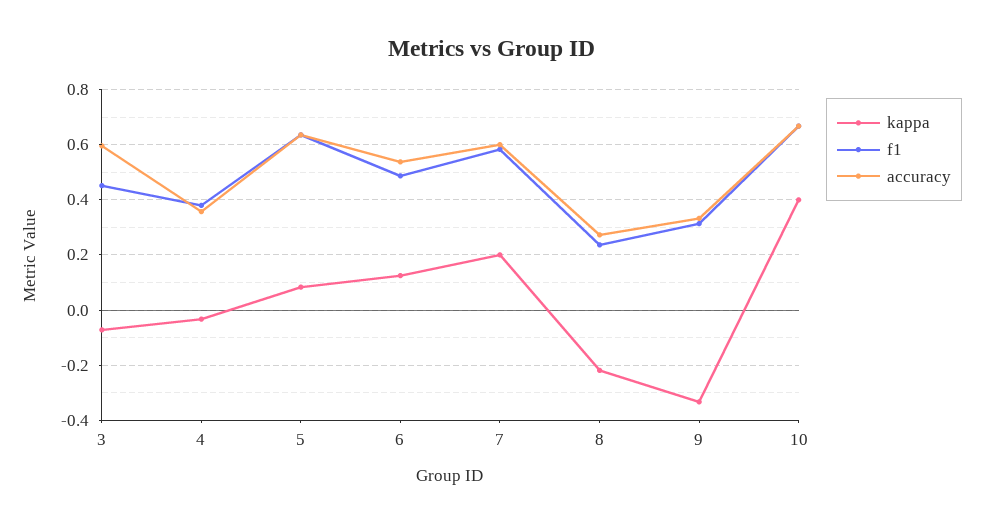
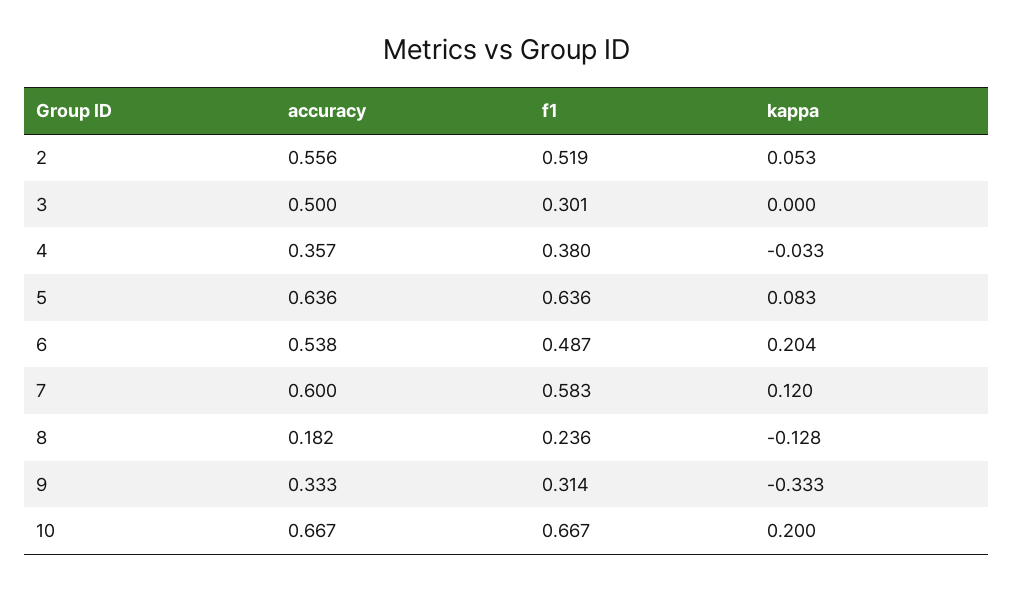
kappa, 3: -0.075 -> 0
f1, 3: 0.45 -> 0.301
accuracy, 3: 0.6 -> 0.5
kappa, 6: 0.125 -> 0.204
kappa, 7: 0.2 -> 0.12
kappa, 8: -0.225 -> -0.128
accuracy, 8: 0.275 -> 0.182
kappa, 10: 0.4 -> 0.2
accuracy, 2: none -> 0.556
f1, 2: none -> 0.519
kappa, 2: none -> 0.053

